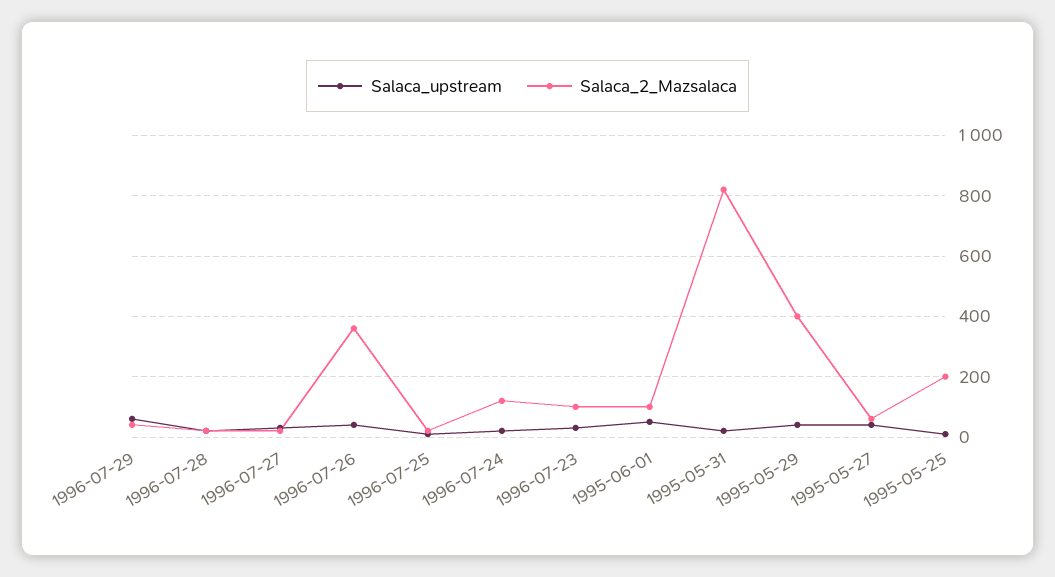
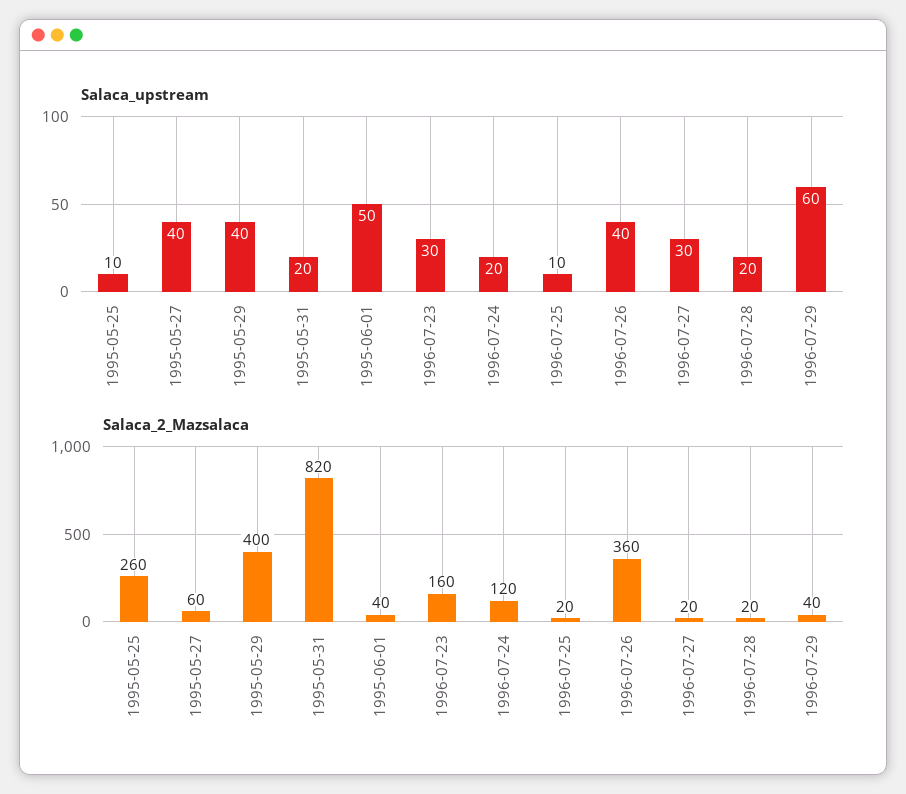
Salaca_2_Mazsalaca, 1996-07-23: 100 -> 160
Salaca_2_Mazsalaca, 1995-06-01: 100 -> 40
Salaca_2_Mazsalaca, 1995-05-25: 200 -> 260

